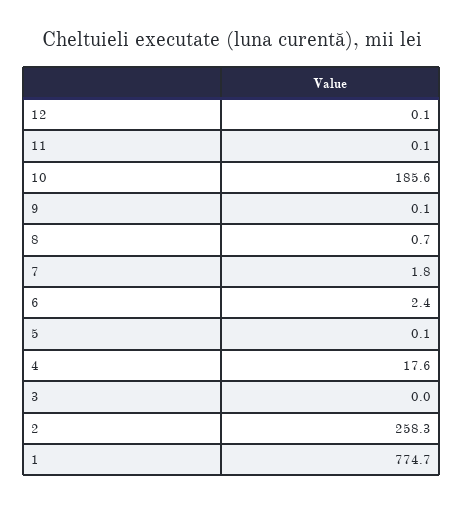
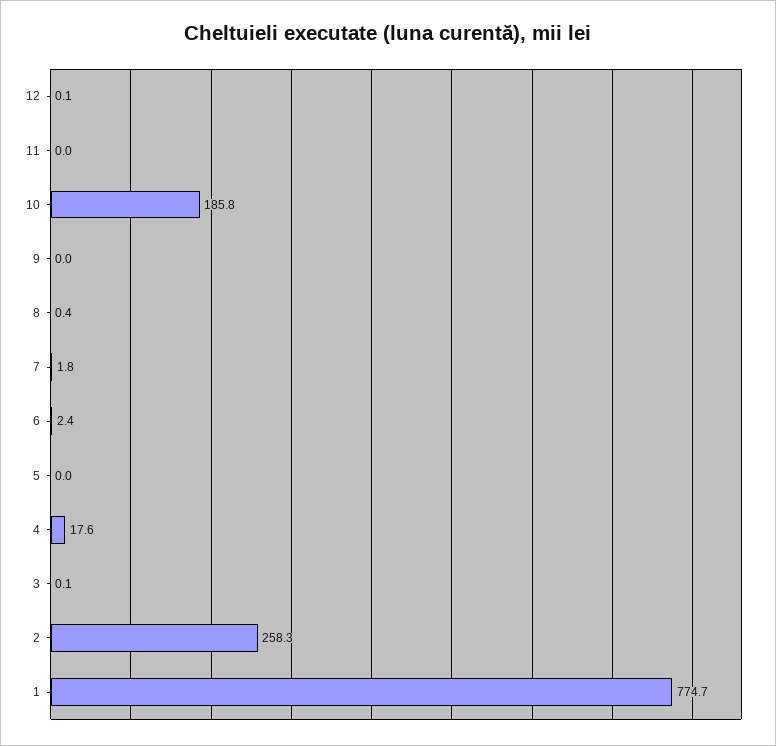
11: 0.1 -> 0
10: 185.6 -> 185.8
9: 0.1 -> 0
8: 0.7 -> 0.4
5: 0.1 -> 0
3: 0 -> 0.1

